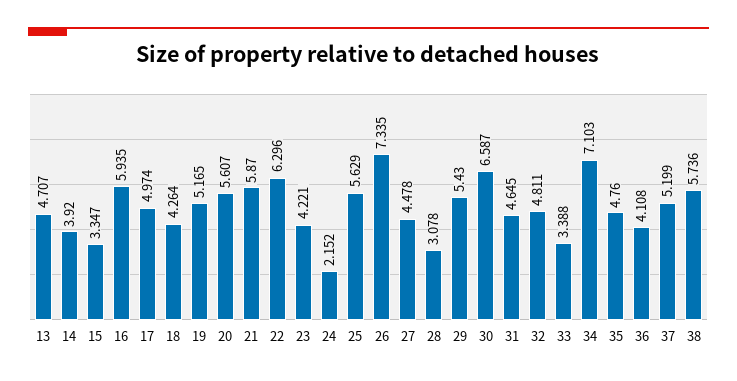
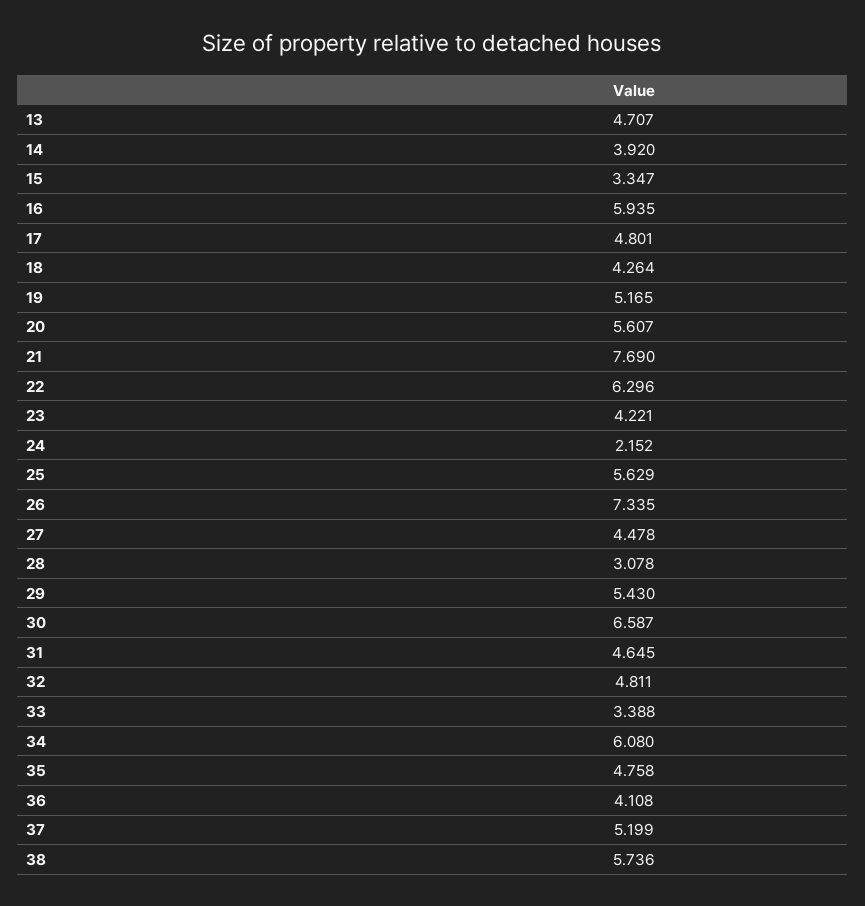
17: 4.974 -> 4.801
21: 5.87 -> 7.69
34: 7.103 -> 6.08
35: 4.76 -> 4.758

